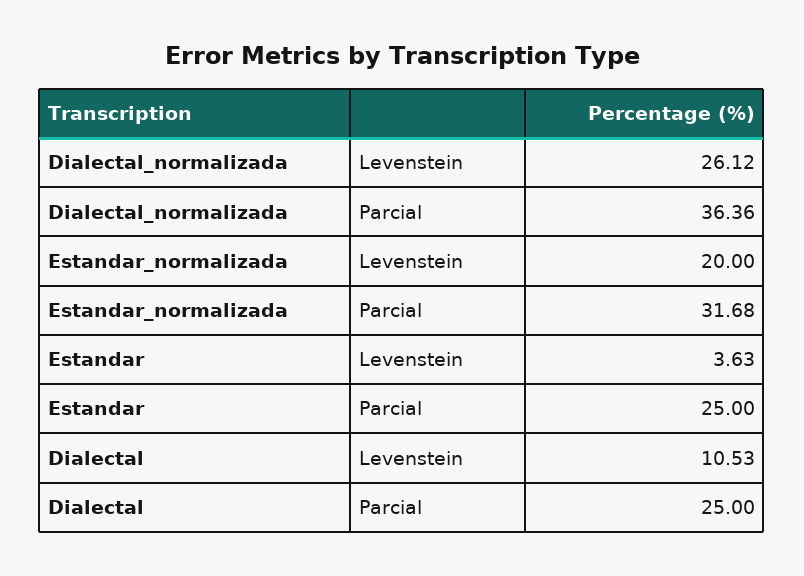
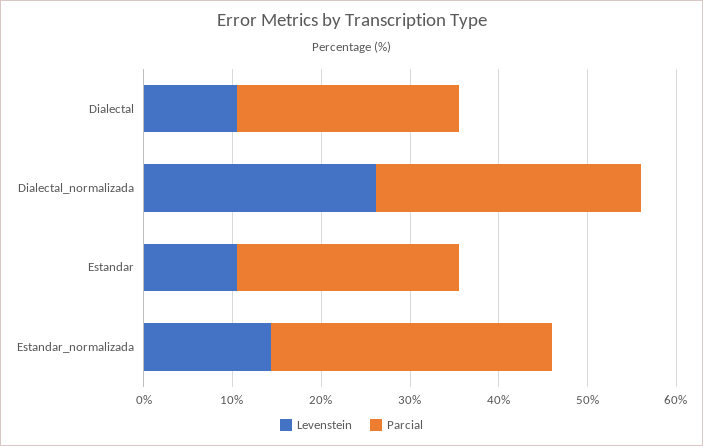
Parcial, Dialectal_normalizada: 36.36 -> 30
Levenstein, Estandar_normalizada: 20 -> 14
Levenstein, Estandar: 3.63 -> 10

